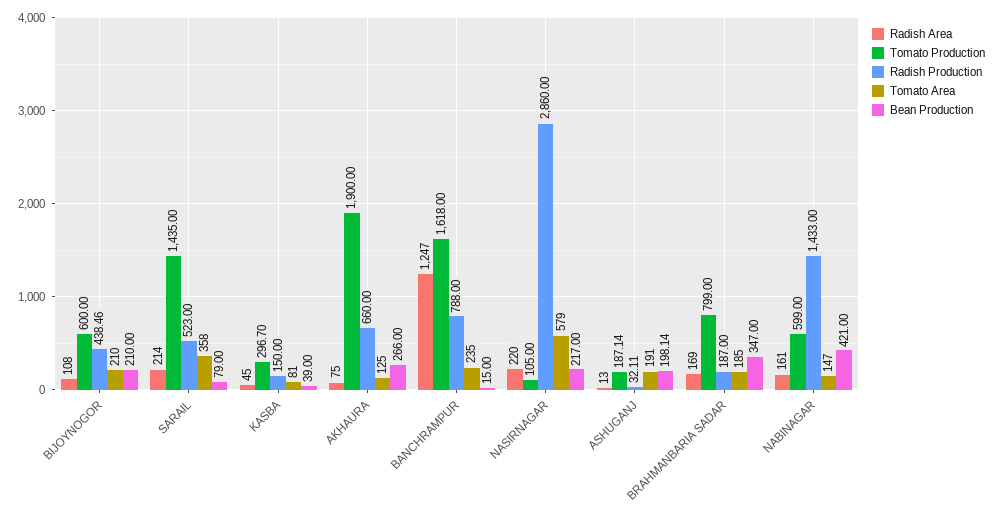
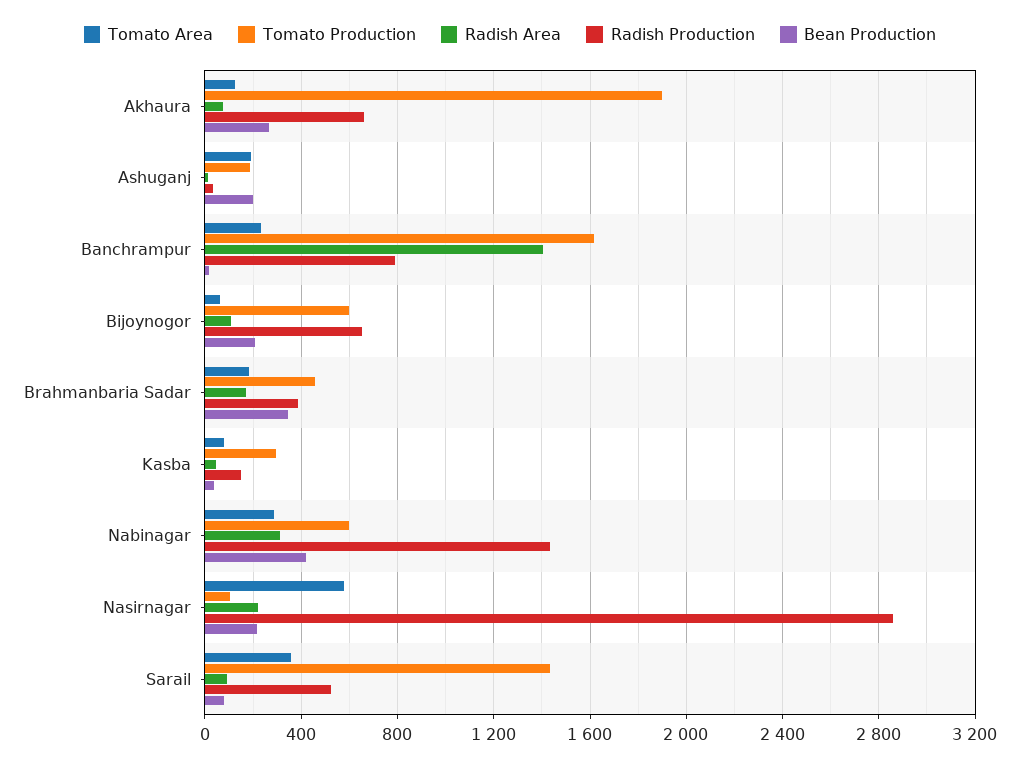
Radish Production, BIJOYNOGOR: 438.46 -> 650
Tomato Area, BIJOYNOGOR: 210 -> 50
Radish Area, SARAIL: 214 -> 100
Radish Area, BANCHRAMPUR: 1247 -> 1400
Tomato Production, BRAHMANBARIA SADAR: 799 -> 450
Radish Production, BRAHMANBARIA SADAR: 187 -> 400
Radish Area, NABINAGAR: 161 -> 300
Tomato Area, NABINAGAR: 147 -> 300

